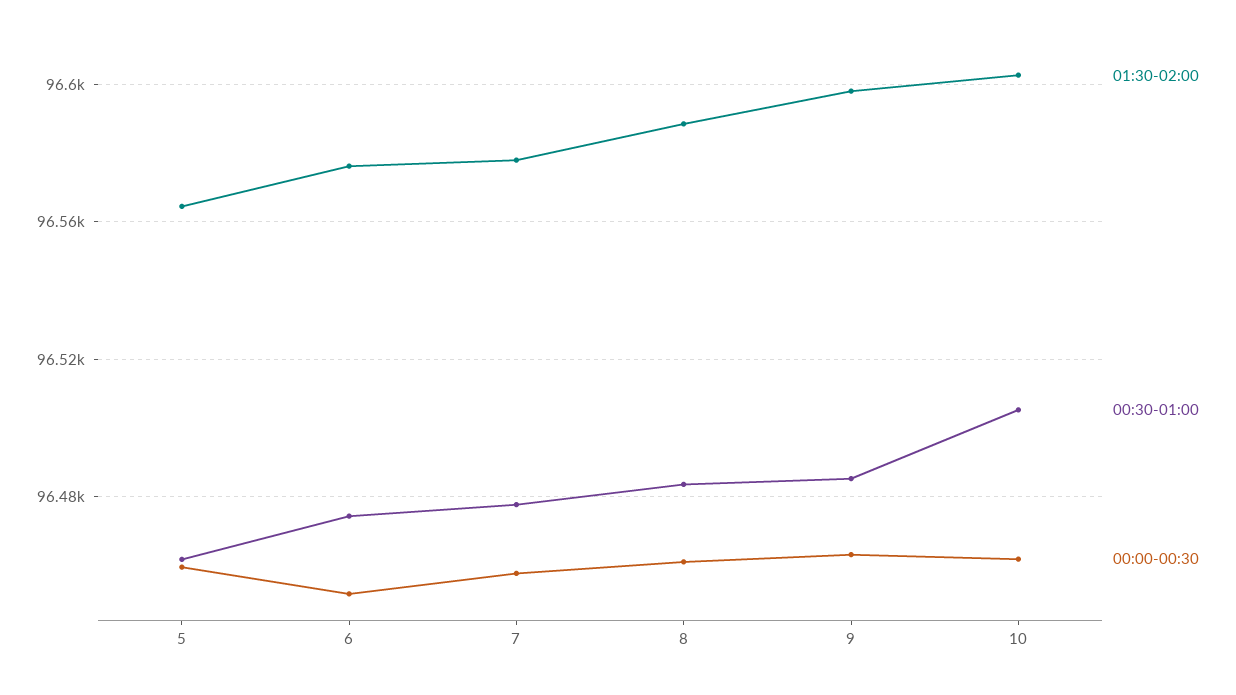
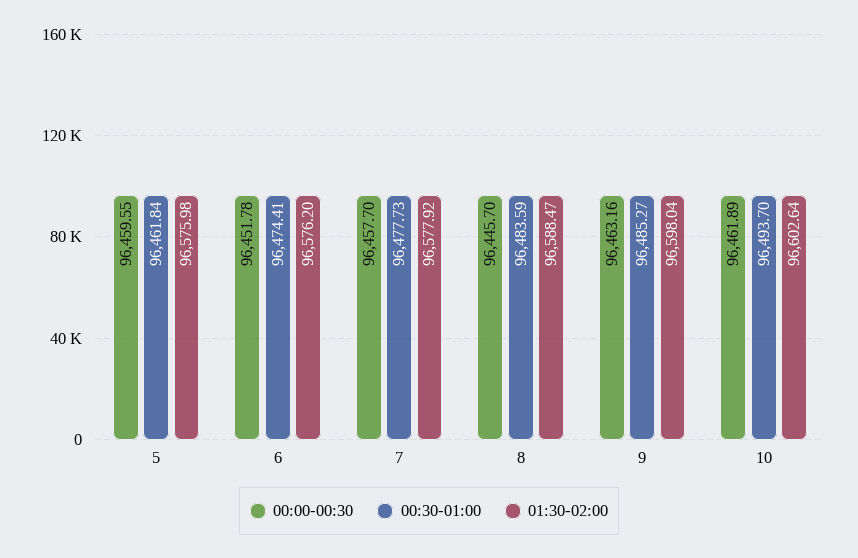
01:30-02:00, 5: 96565 -> 96575.98
00:00-00:30, 8: 96460 -> 96445.7
00:30-01:00, 10: 96505 -> 96493.7

